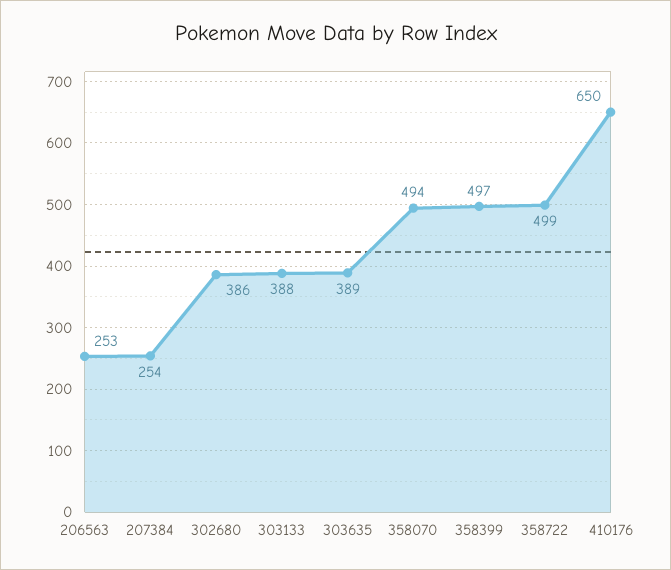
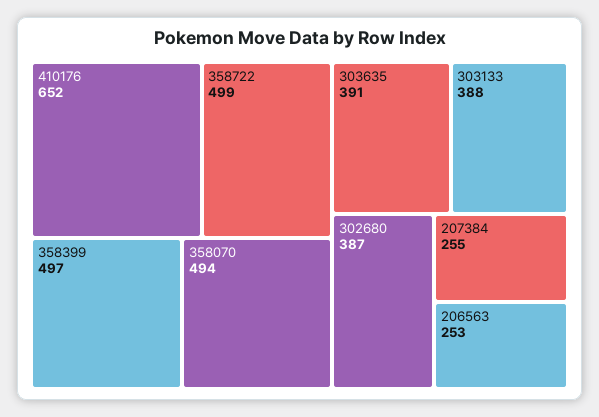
207384: 254 -> 255
302680: 386 -> 387
303635: 389 -> 391
410176: 650 -> 652

